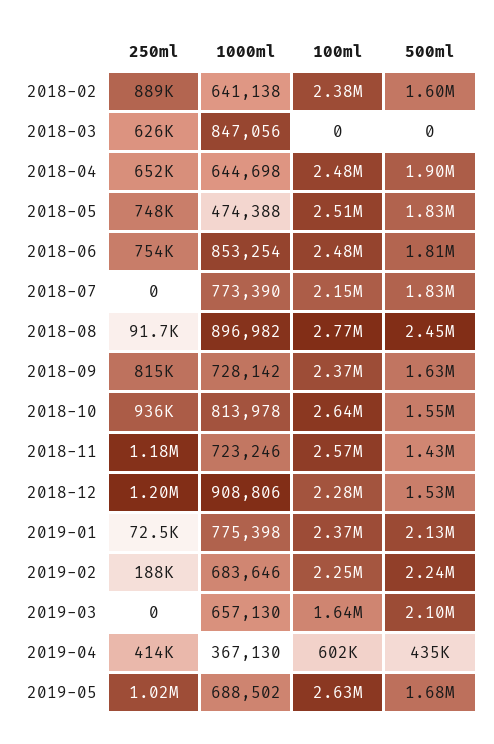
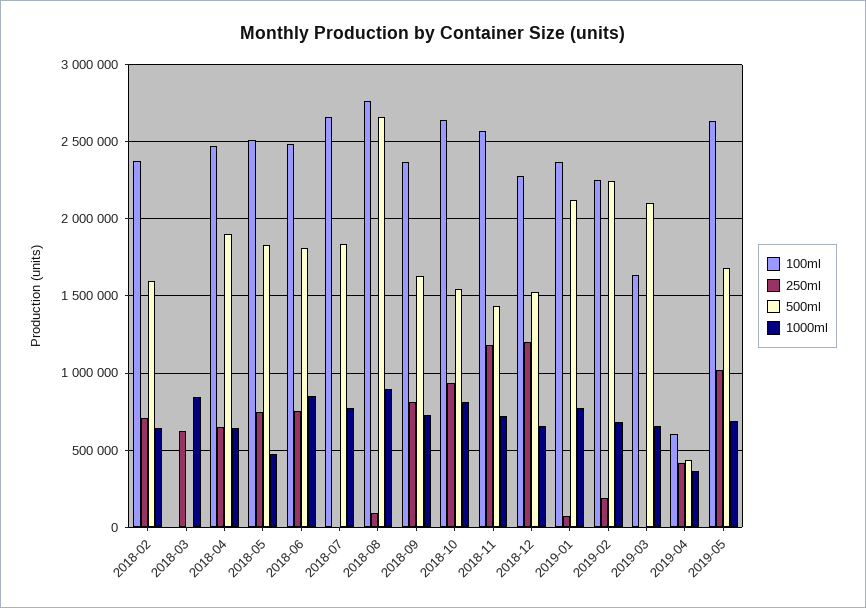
250ml, 2018-02: 889000 -> 700000
100ml, 2018-07: 2150000 -> 2650000
500ml, 2018-08: 2450000 -> 2650000
1000ml, 2018-12: 908806 -> 650000

